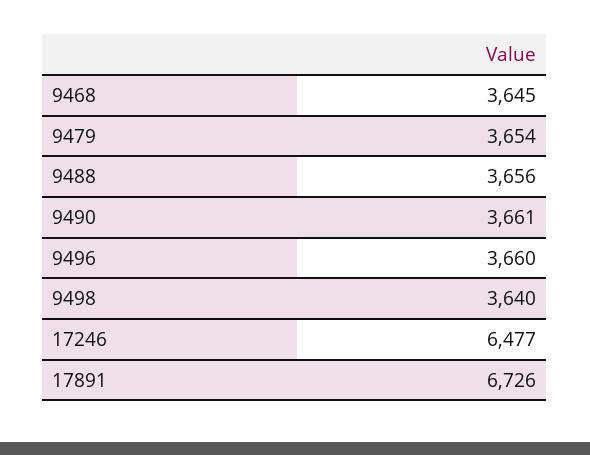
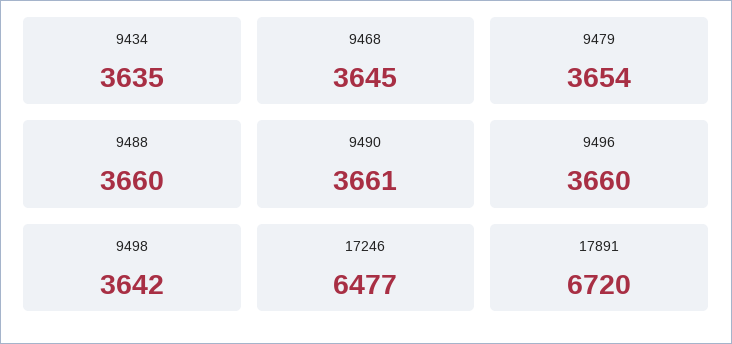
9488: 3656 -> 3660
9498: 3640 -> 3642
17891: 6726 -> 6720
9434: none -> 3635

